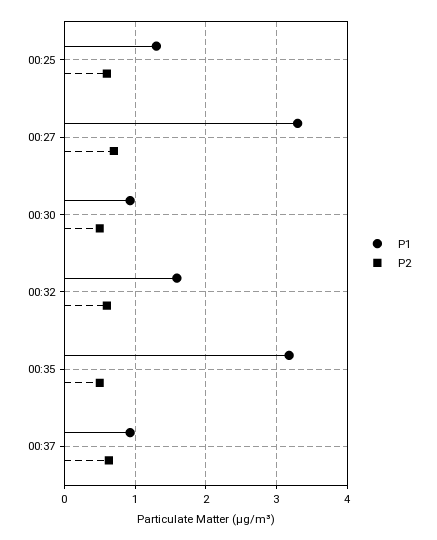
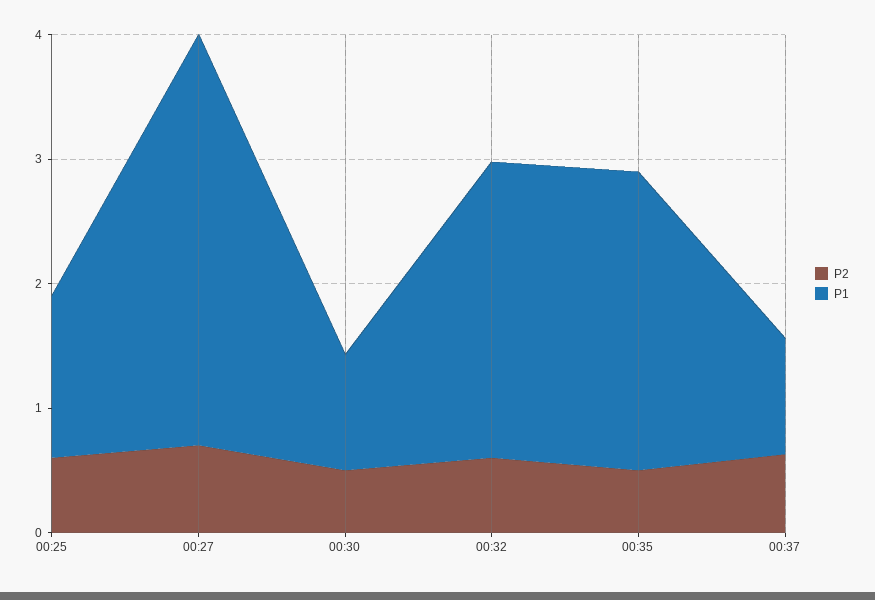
P1, 00:32: 1.6 -> 2.4
P1, 00:35: 3.2 -> 2.4

